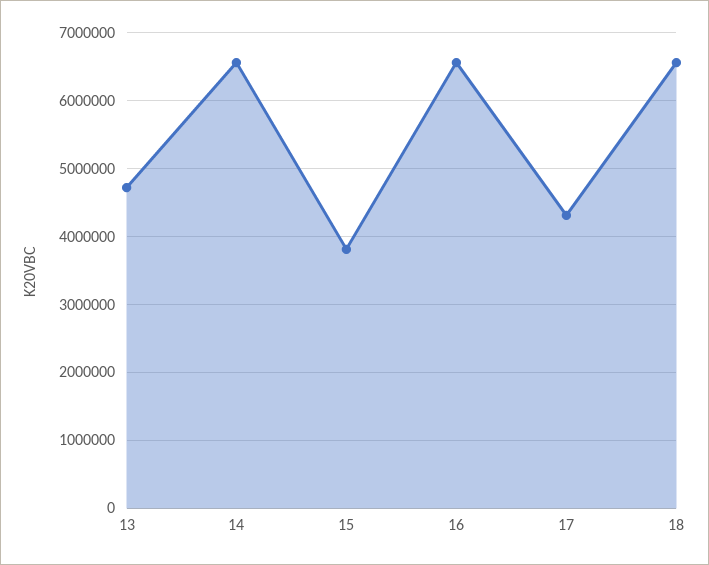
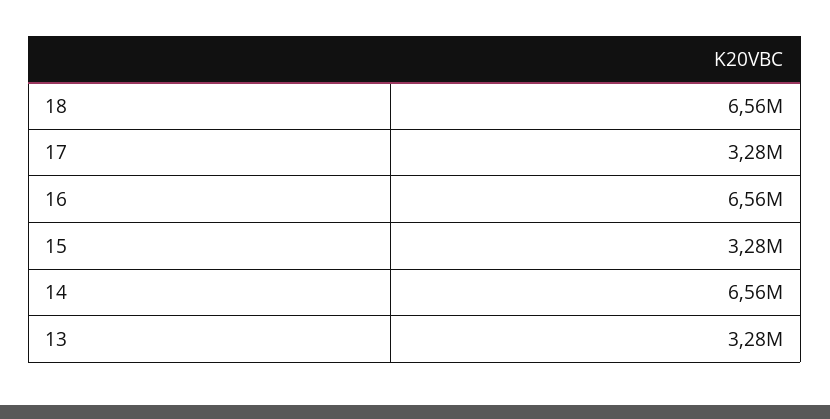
13: 4700000 -> 3280000
15: 3800000 -> 3280000
17: 4300000 -> 3280000

